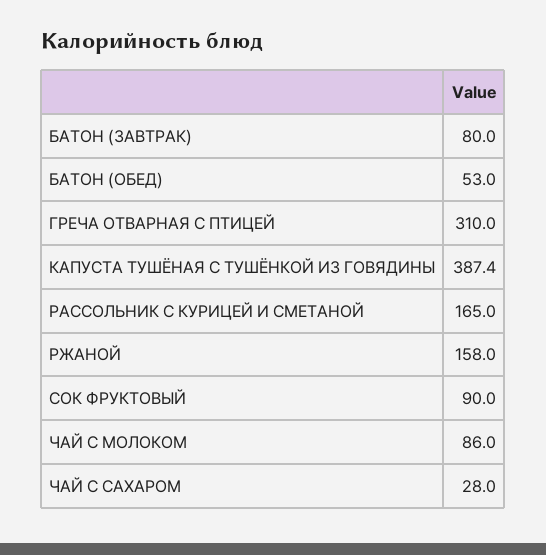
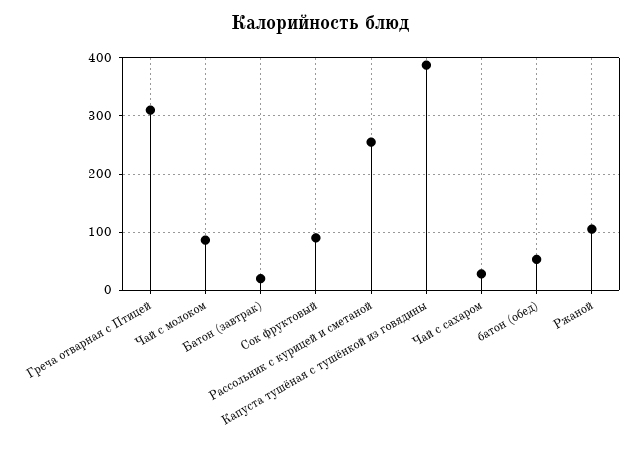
БАТОН (ЗАВТРАК): 80 -> 20
РАССОЛЬНИК С КУРИЦЕЙ И СМЕТАНОЙ: 165 -> 260
РЖАНОЙ: 158 -> 100

